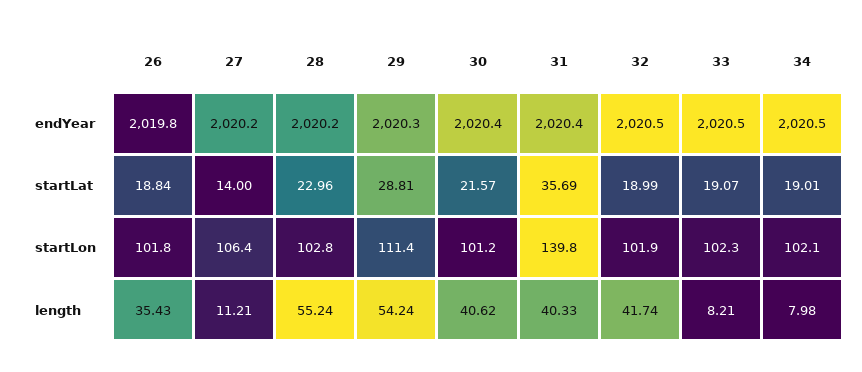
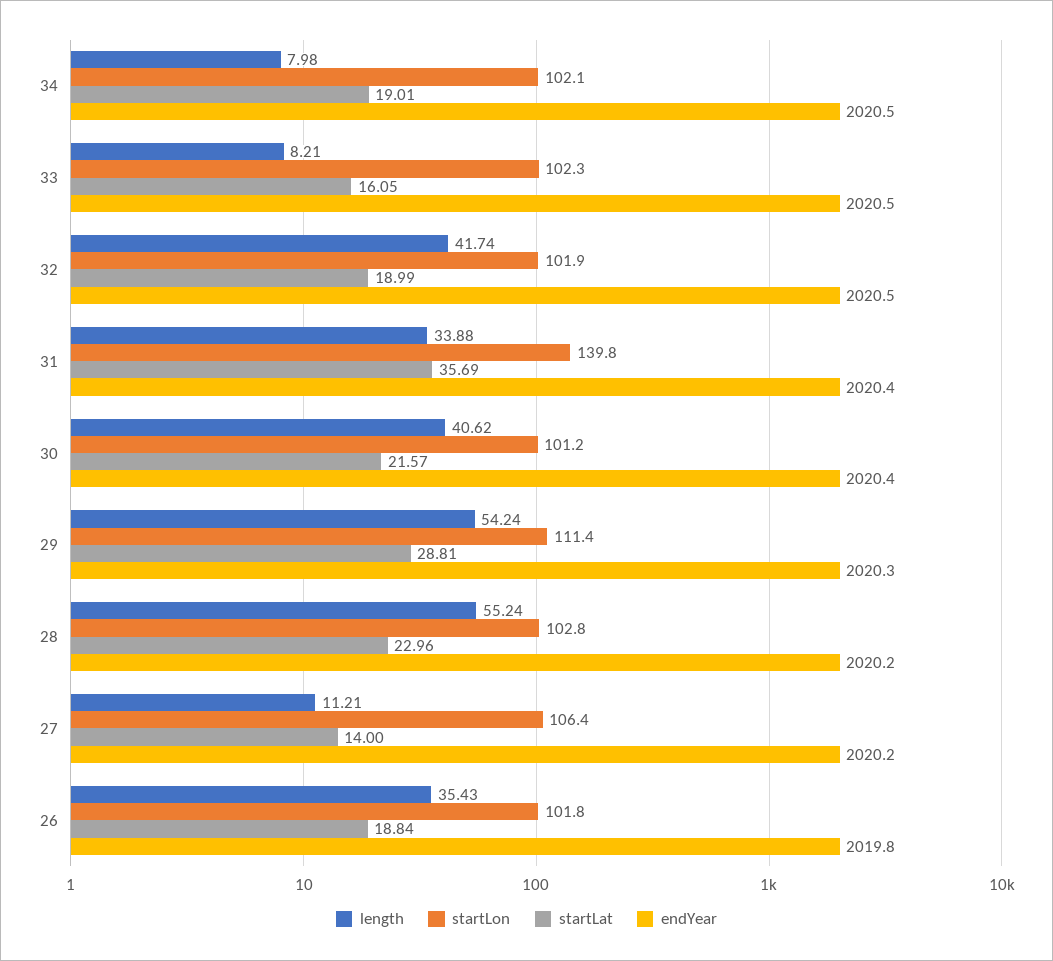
startLat, 33: 19.07 -> 16.05
length, 31: 40.33 -> 33.88

